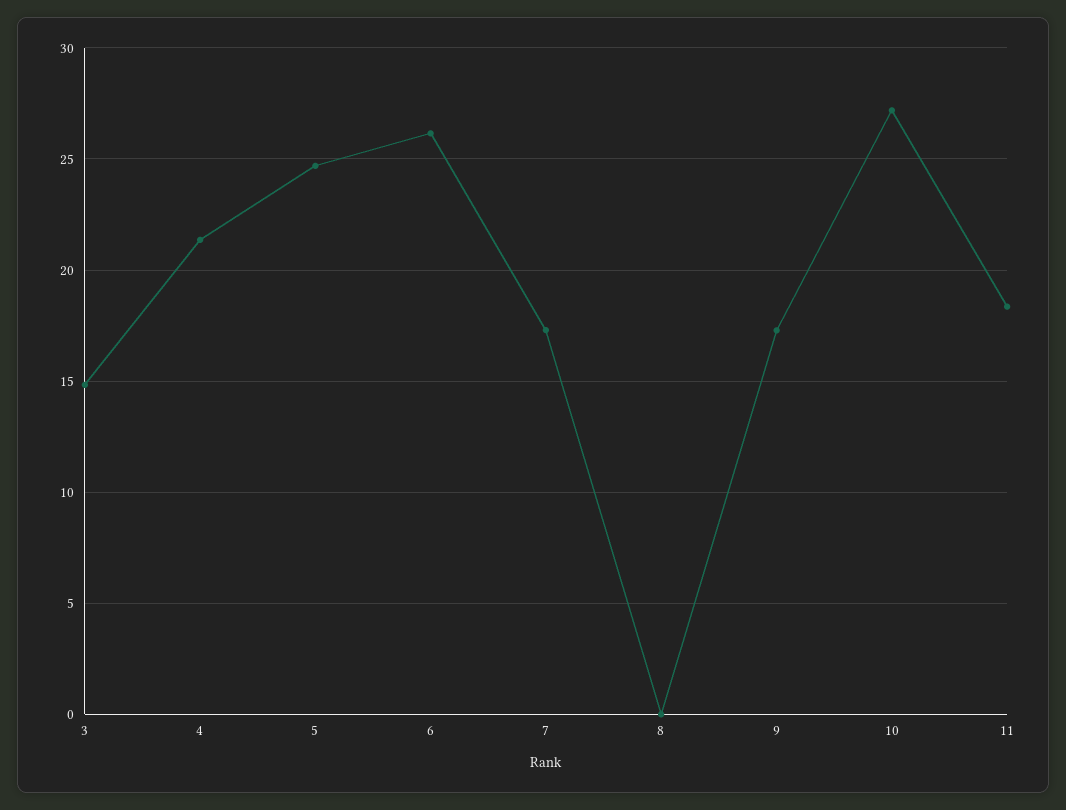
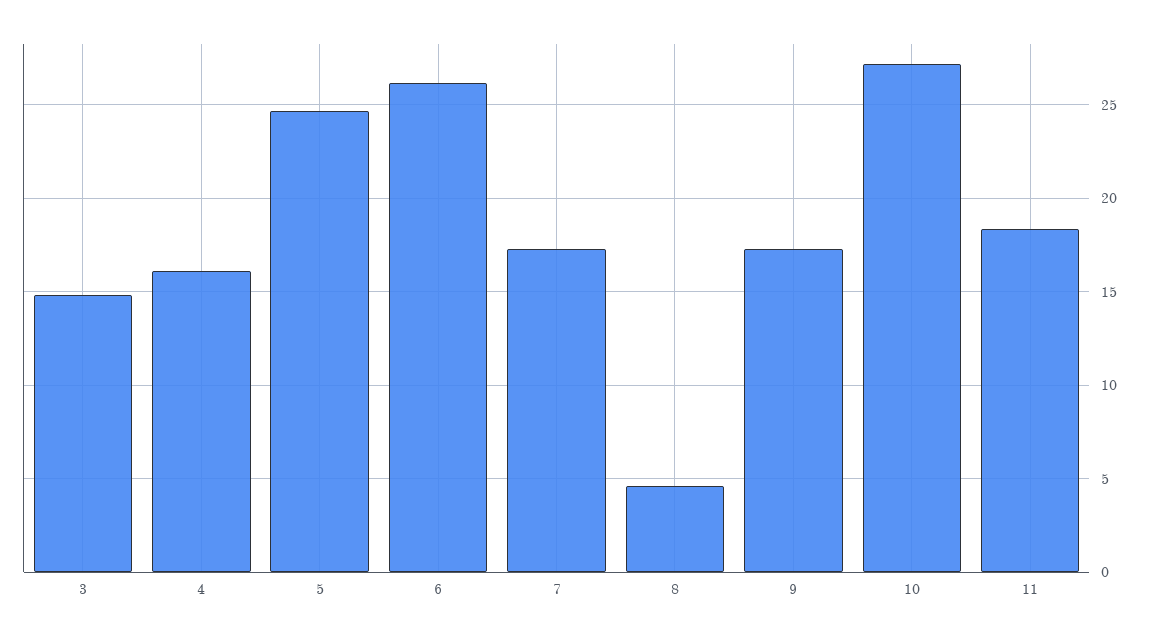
4: 21.5 -> 16
8: 0 -> 4.5

